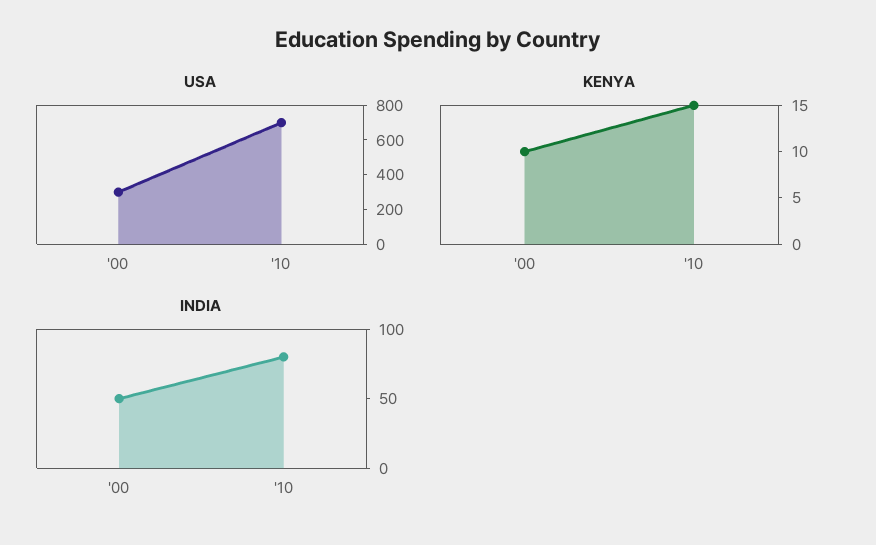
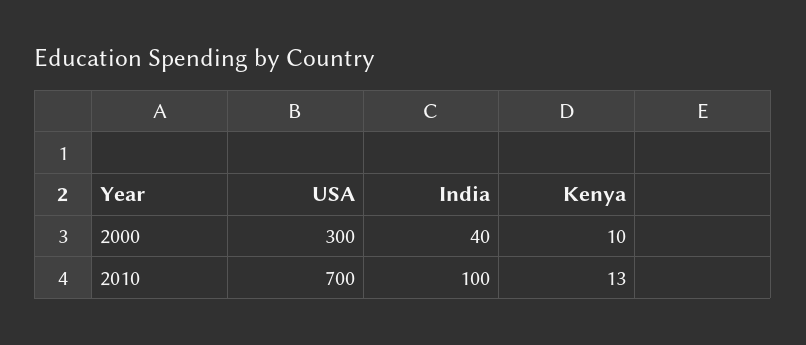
KENYA, '10: 15 -> 13
INDIA, '00: 50 -> 40
INDIA, '10: 80 -> 100

